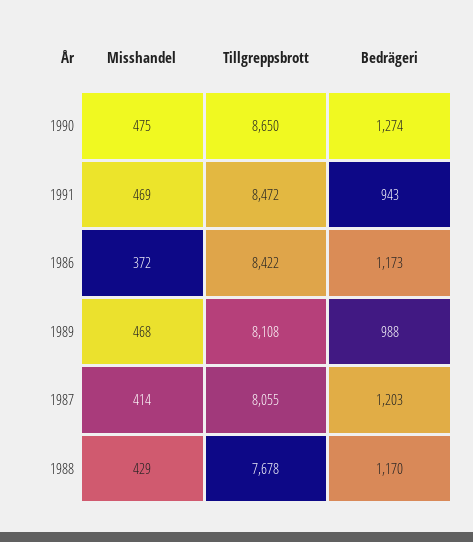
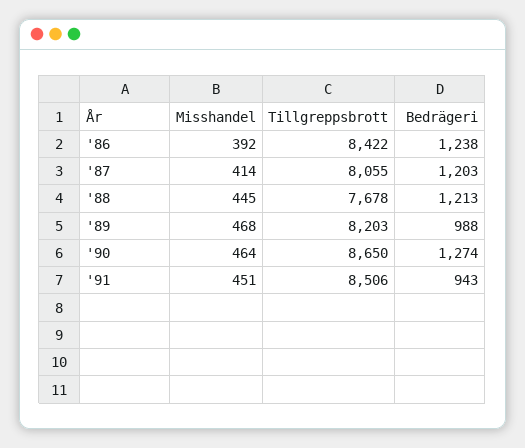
Misshandel, 1990: 475 -> 464
Misshandel, 1991: 469 -> 451
Tillgreppsbrott, 1991: 8472 -> 8506
Misshandel, 1986: 372 -> 392
Bedrägeri, 1986: 1173 -> 1238
Tillgreppsbrott, 1989: 8108 -> 8203
Misshandel, 1988: 429 -> 445
Bedrägeri, 1988: 1170 -> 1213

